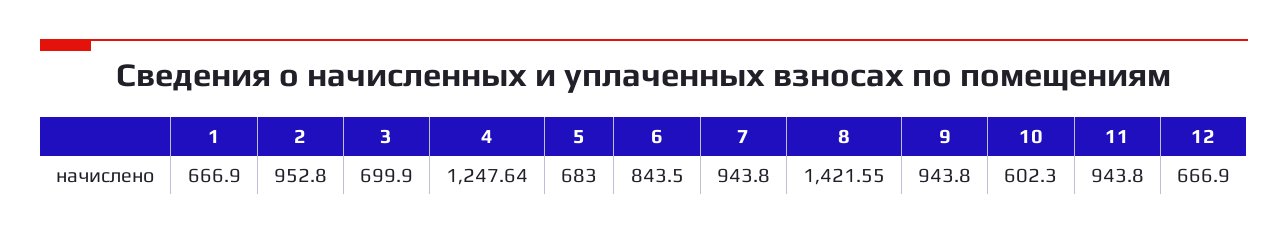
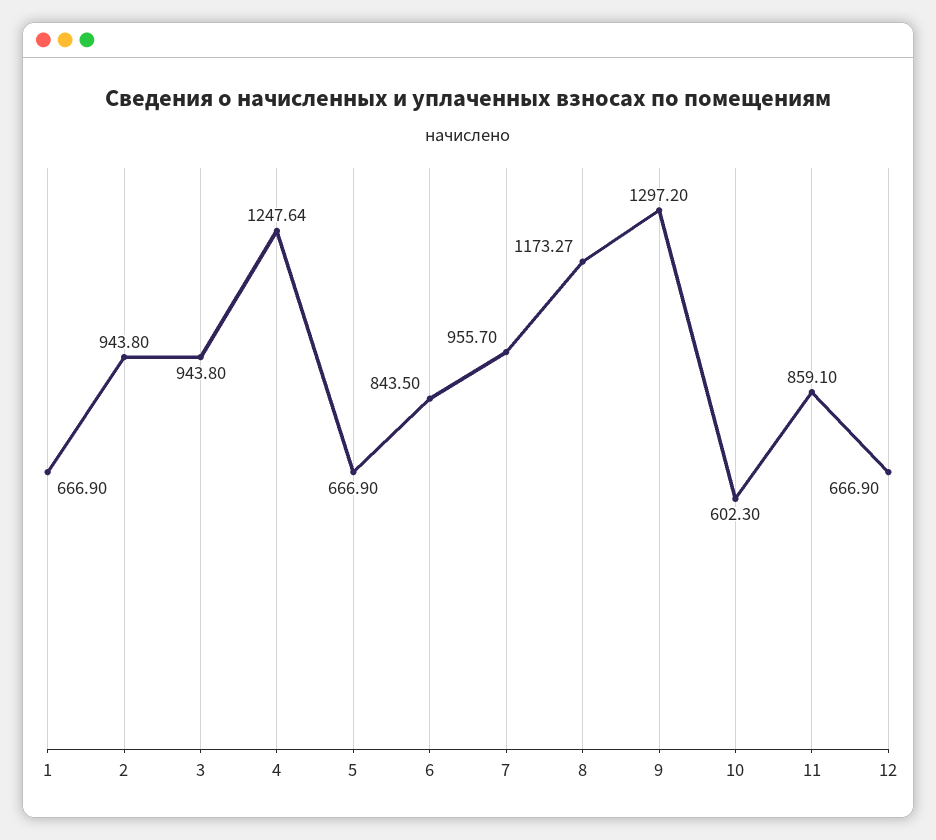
2: 952.8 -> 943.8
3: 699.9 -> 943.8
5: 683 -> 666.9
7: 943.8 -> 955.7
8: 1421.55 -> 1173.27
9: 943.8 -> 1297.2
11: 943.8 -> 859.1

